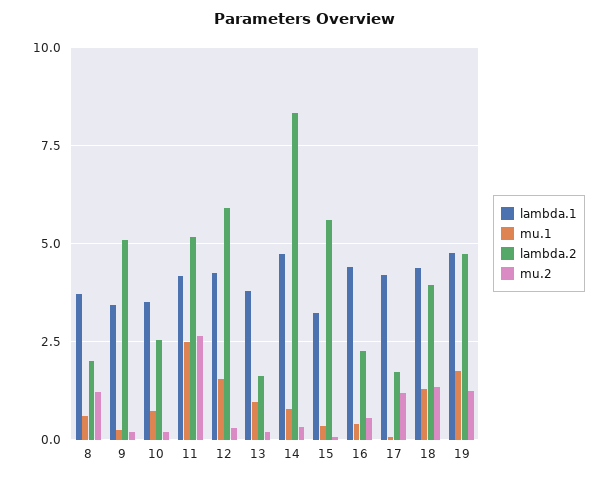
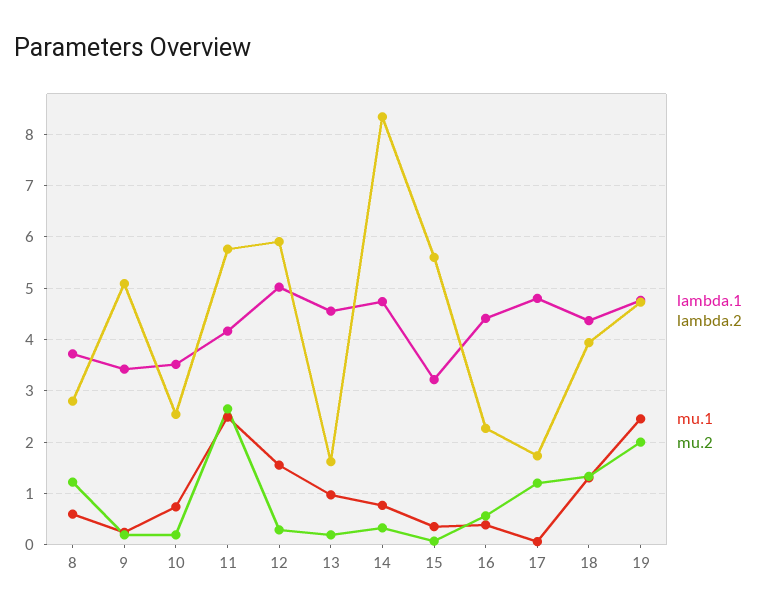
lambda.2, 8: 2 -> 2.8
lambda.2, 11: 5.25 -> 5.8
lambda.1, 12: 4.25 -> 5
lambda.1, 13: 3.75 -> 4.6
lambda.1, 17: 4.25 -> 4.8
mu.1, 19: 1.75 -> 2.4
mu.2, 19: 1.25 -> 2

